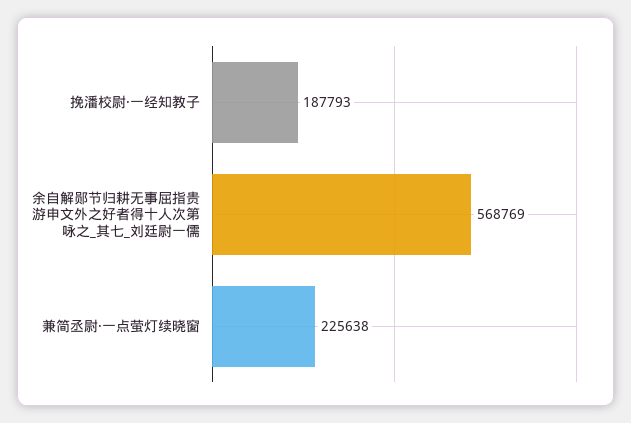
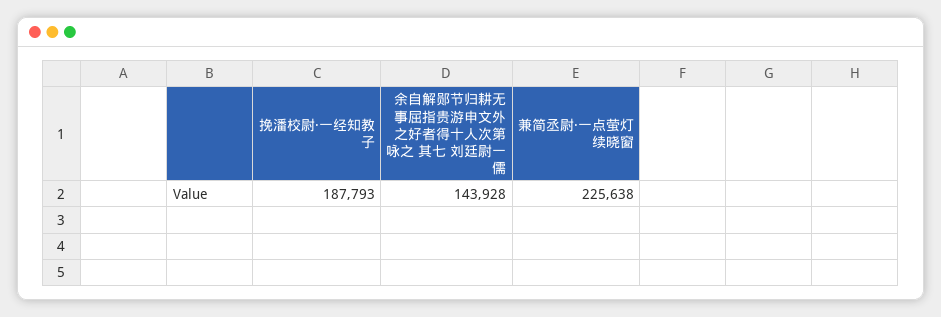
余自解郧节归耕无事屈指贵游申文外之好者得十人次第咏之_其七_刘廷尉一儒: 568769 -> 143928

